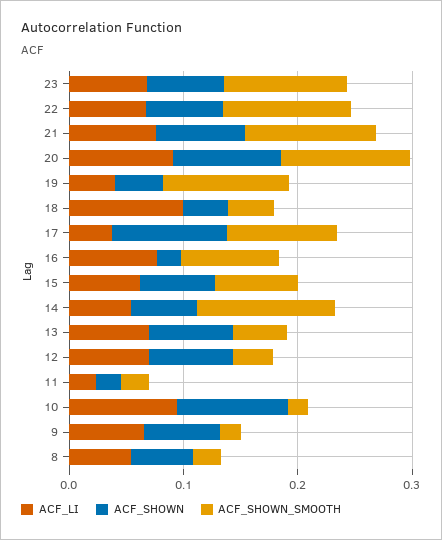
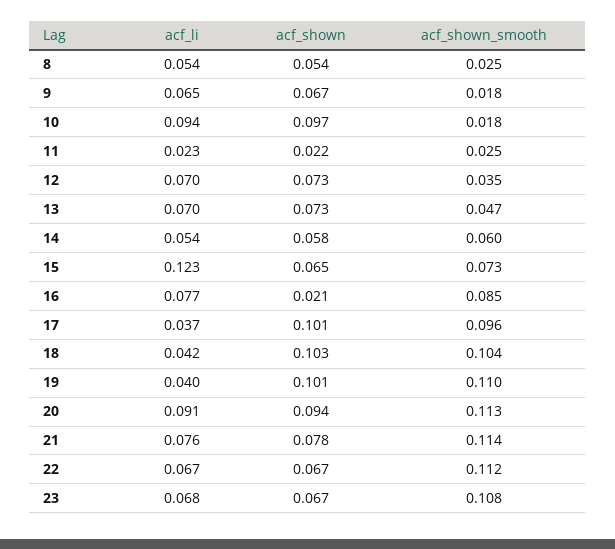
ACF_SHOWN, 19: 0.04 -> 0.101
ACF_LI, 18: 0.1 -> 0.042
ACF_SHOWN, 18: 0.04 -> 0.103
ACF_SHOWN_SMOOTH, 18: 0.04 -> 0.104
ACF_LI, 15: 0.06 -> 0.123
ACF_SHOWN_SMOOTH, 14: 0.12 -> 0.06

